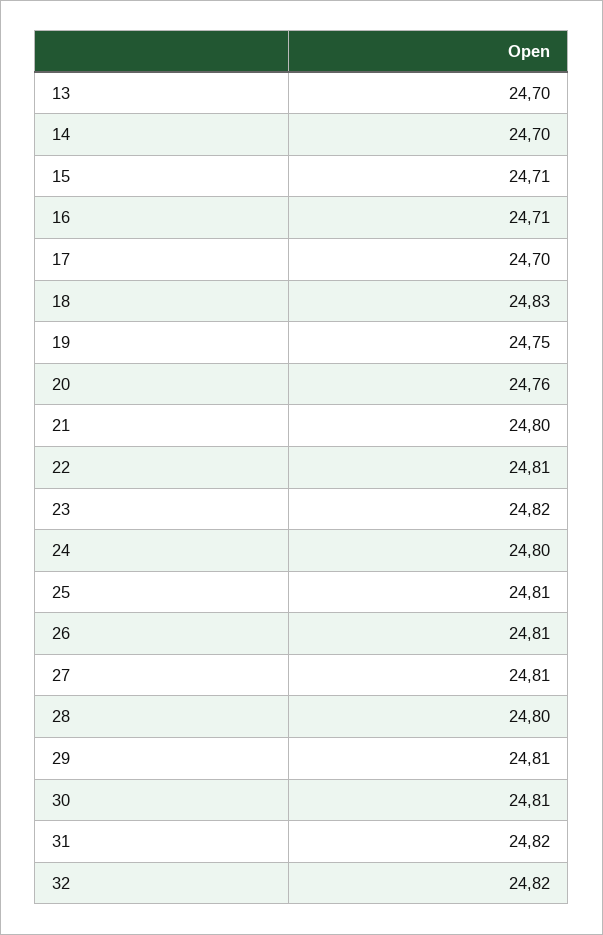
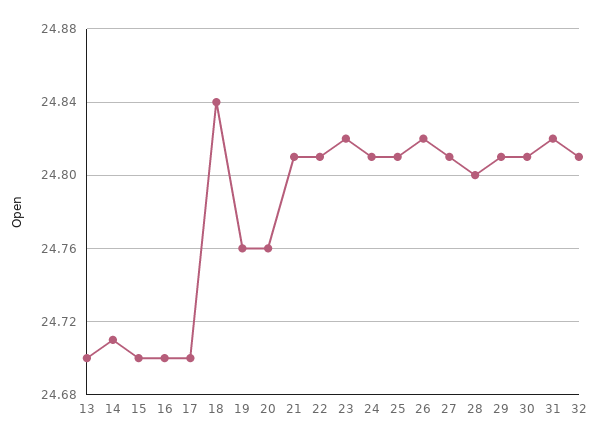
14: 24.7 -> 24.71
15: 24.71 -> 24.7
16: 24.71 -> 24.7
18: 24.83 -> 24.84
19: 24.75 -> 24.76
21: 24.8 -> 24.81
24: 24.8 -> 24.81
26: 24.81 -> 24.82
32: 24.82 -> 24.81

